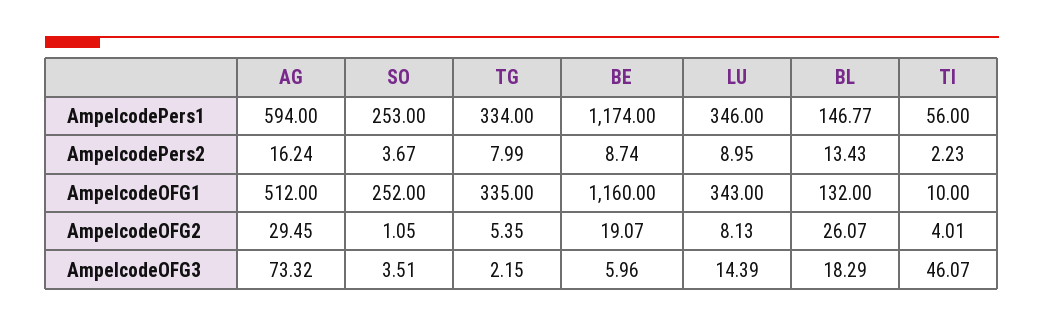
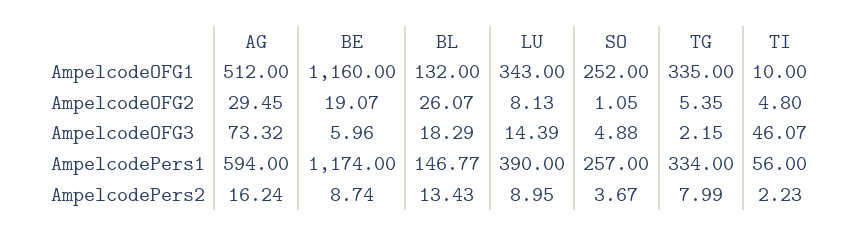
SO, AmpelcodePers1: 253 -> 257
LU, AmpelcodePers1: 346 -> 390
TI, AmpelcodeOFG2: 4.01 -> 4.8
SO, AmpelcodeOFG3: 3.51 -> 4.88

